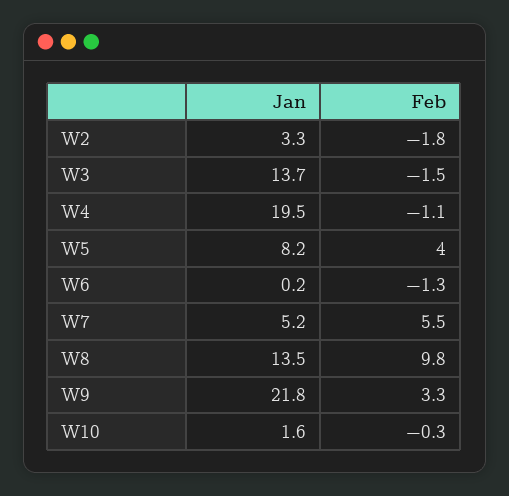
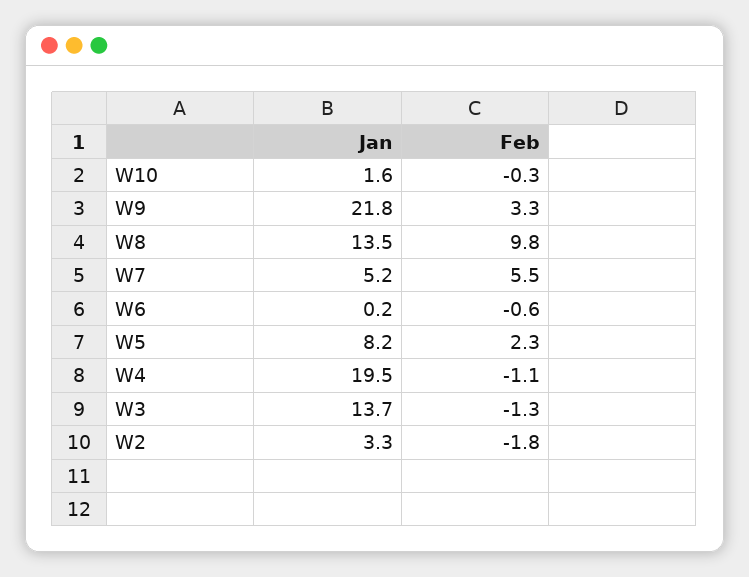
Feb, W3: -1.5 -> -1.3
Feb, W5: 4 -> 2.3
Feb, W6: -1.3 -> -0.6

